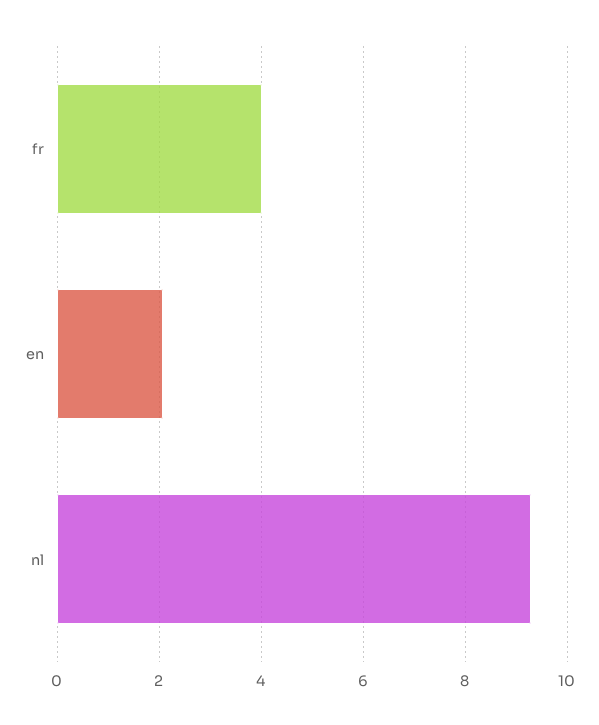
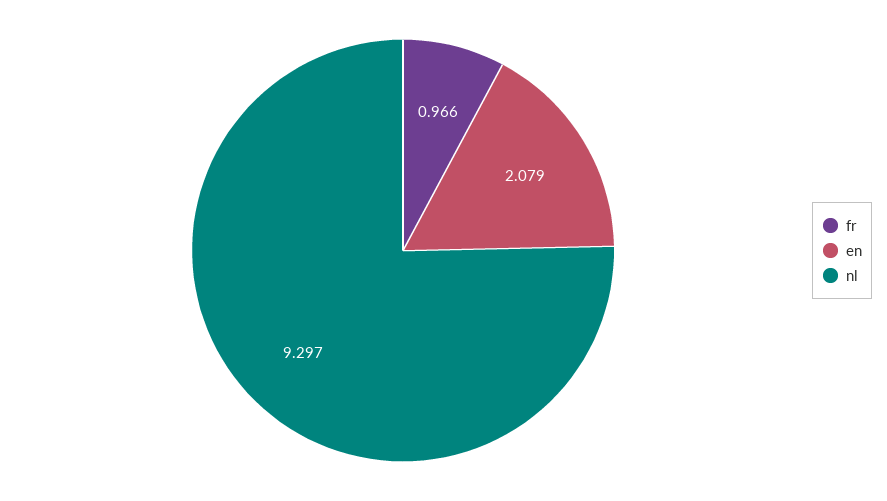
fr: 4 -> 0.966

